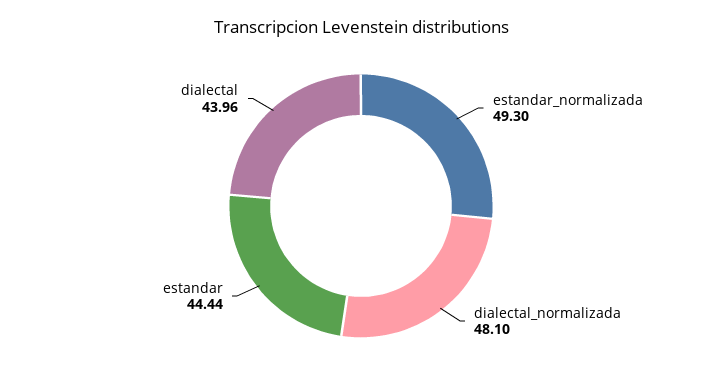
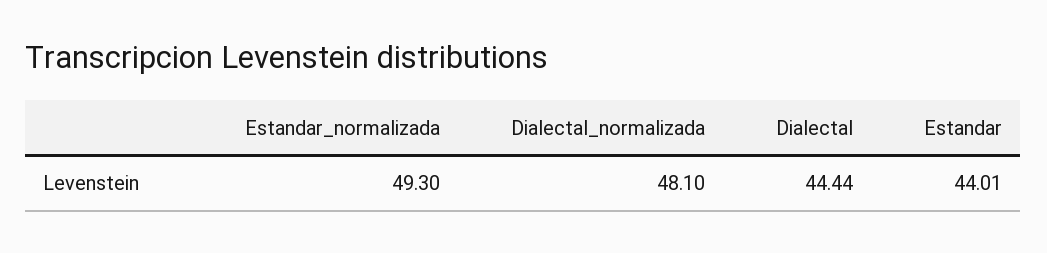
estandar: 44.44 -> 44.01
dialectal: 43.96 -> 44.44

